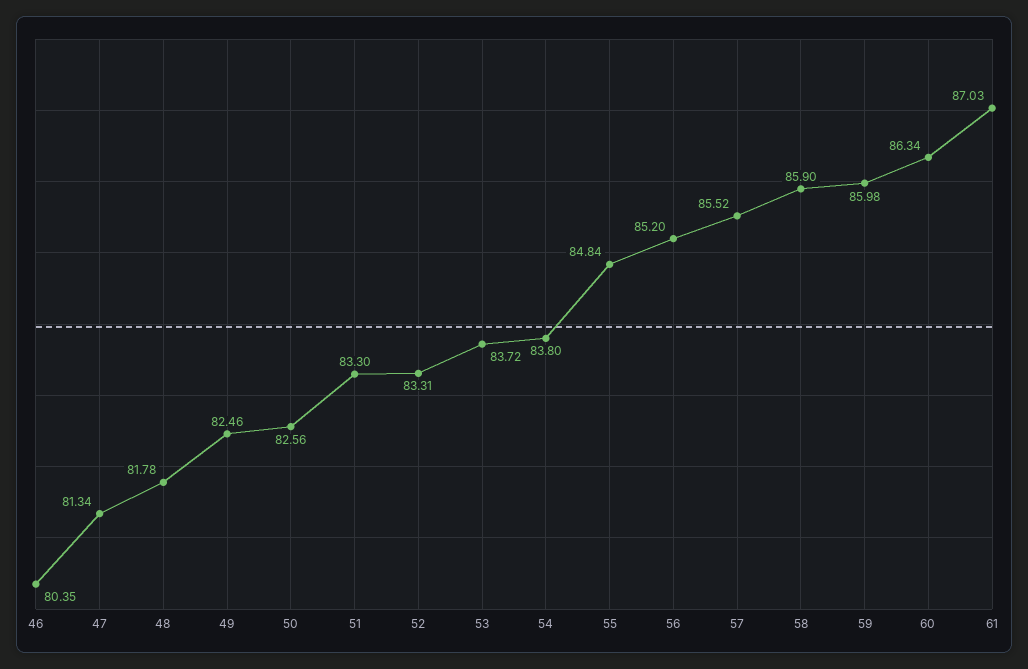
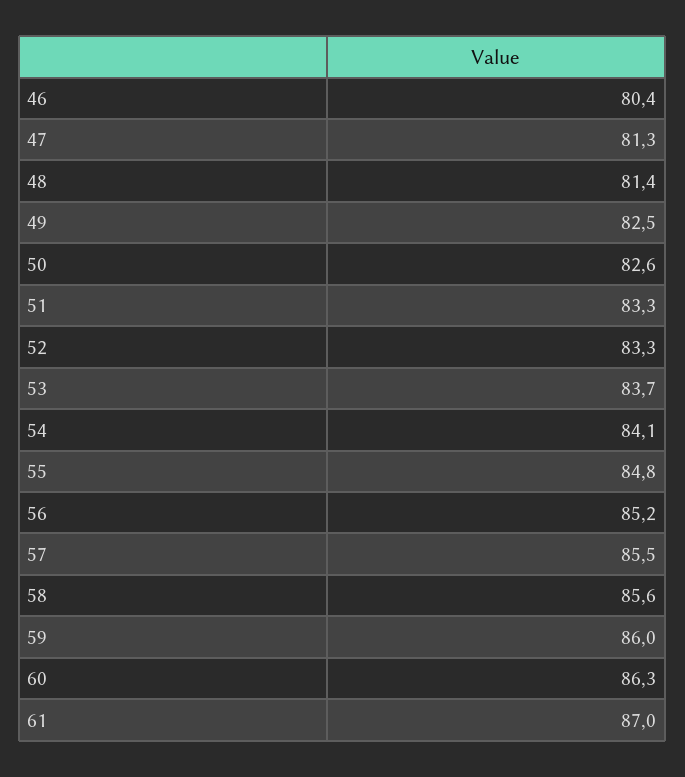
48: 81.78 -> 81.4
54: 83.8 -> 84.1
58: 85.9 -> 85.6

